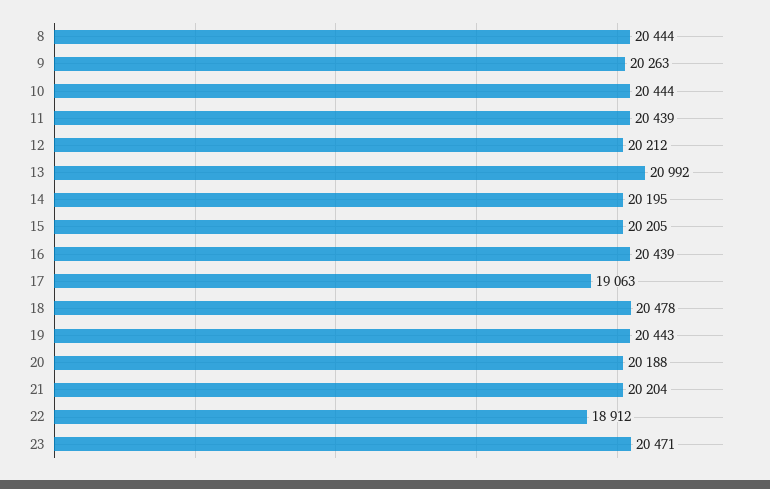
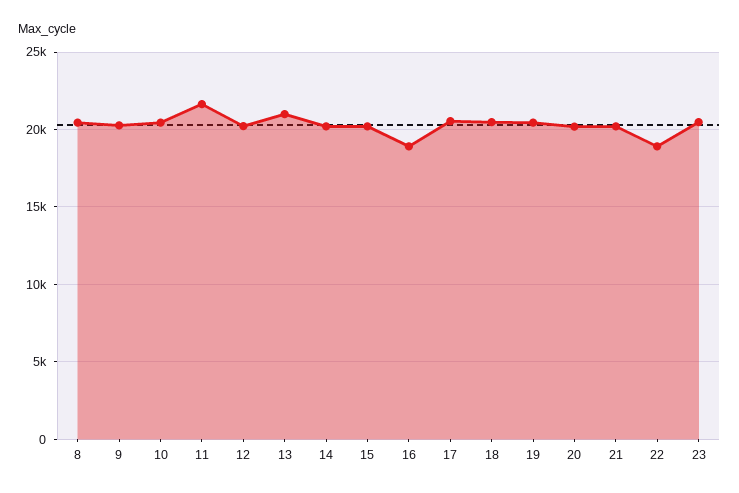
11: 20439 -> 21500
16: 20439 -> 19000
17: 19063 -> 20500

